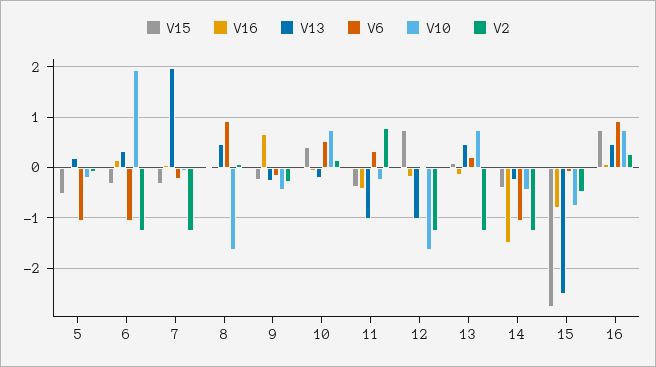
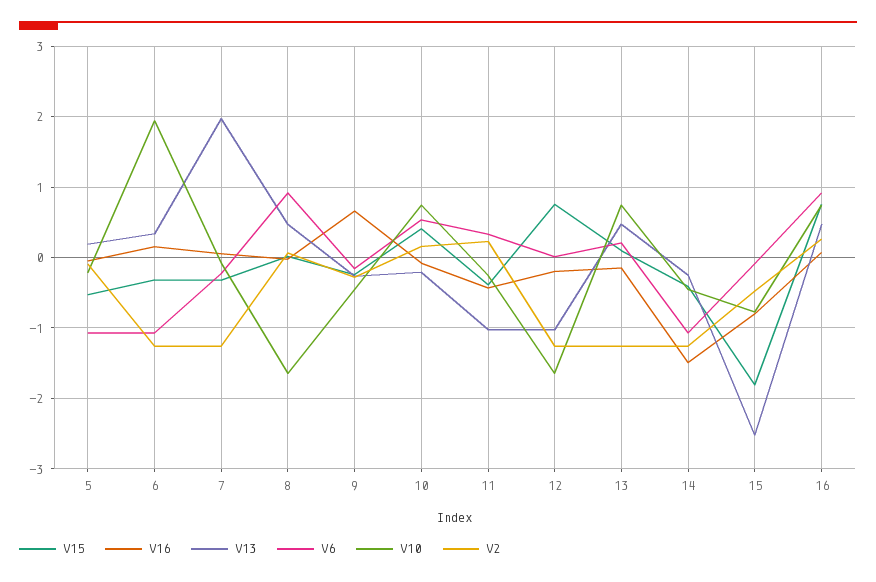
V2, 11: 0.8 -> 0.2
V15, 15: -2.8 -> -1.8

